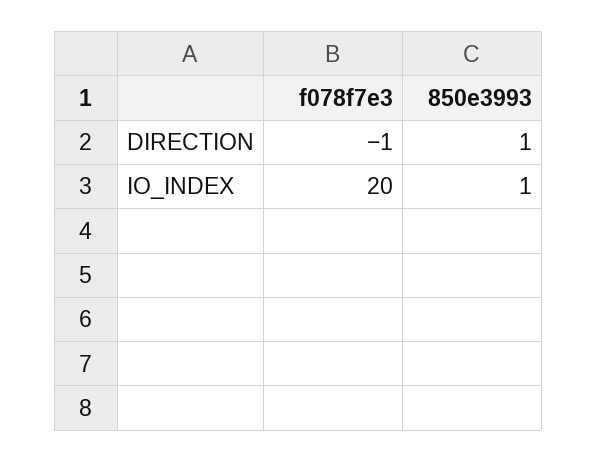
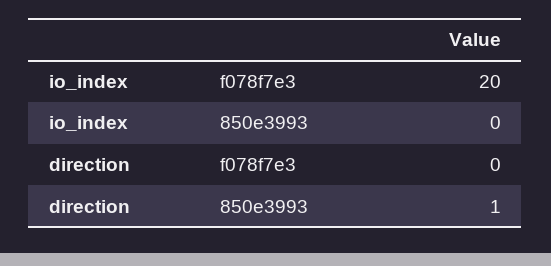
f078f7e3, DIRECTION: -1 -> 0
850e3993, IO_INDEX: 1 -> 0

